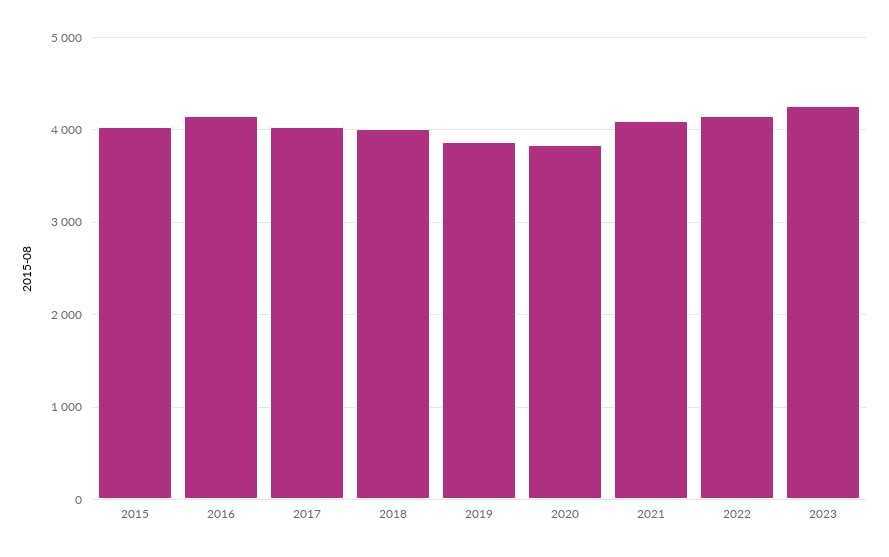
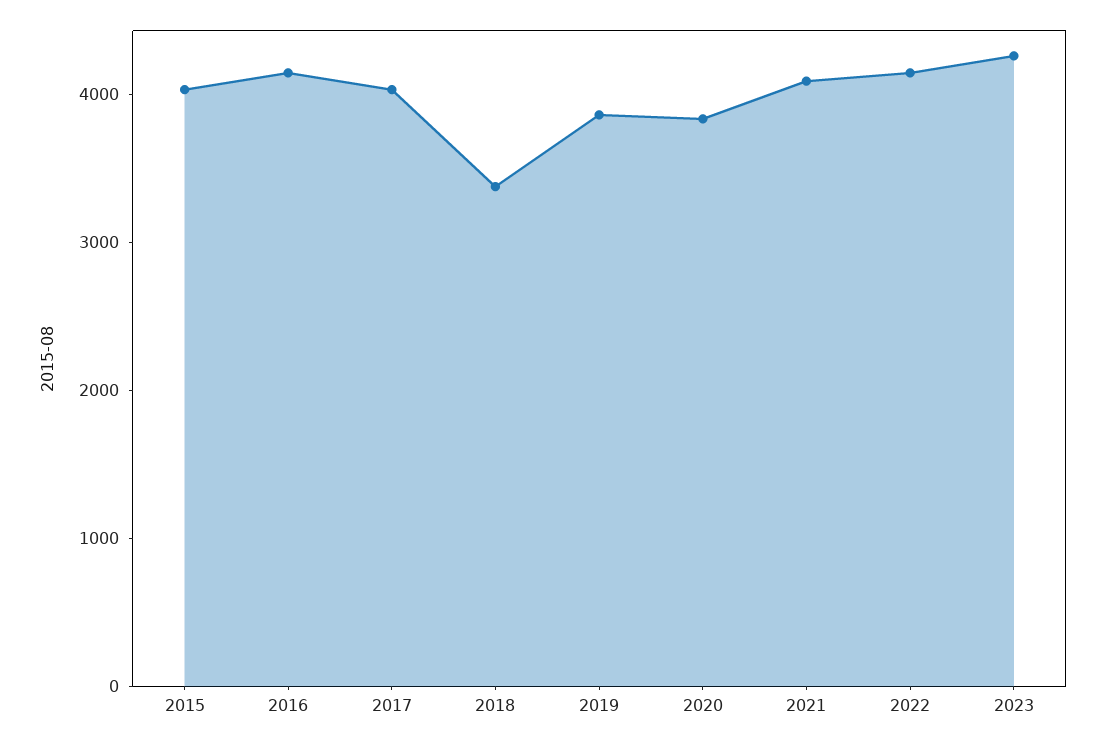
2018: 4000 -> 3400

